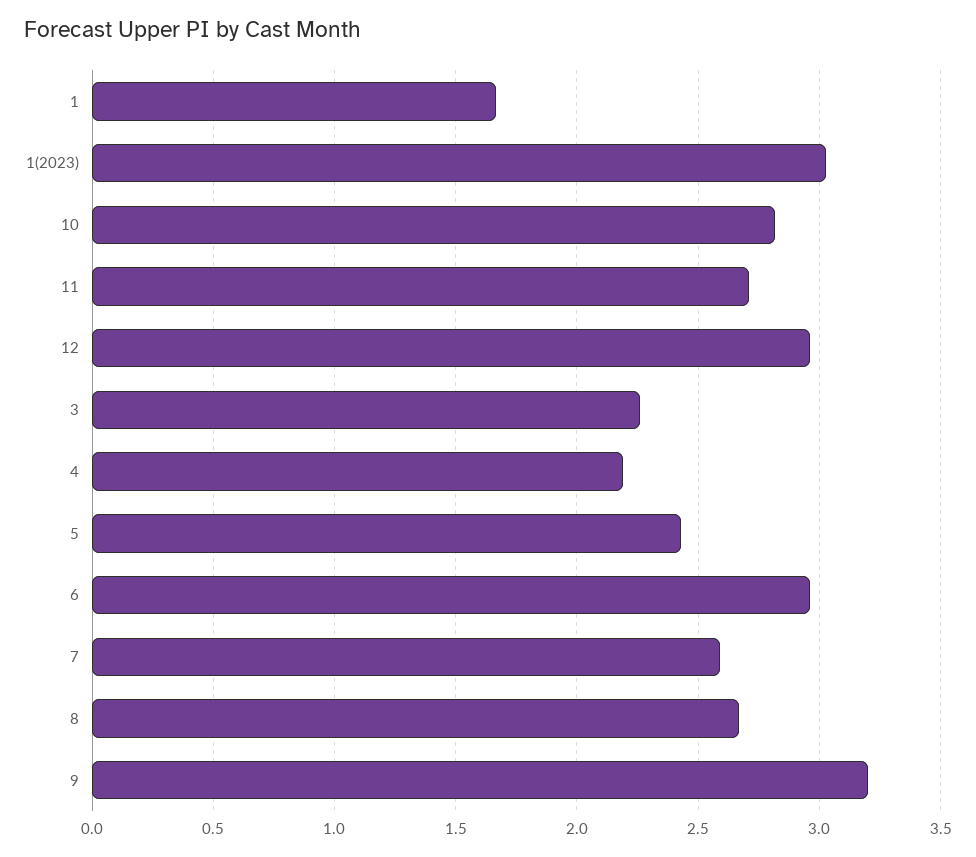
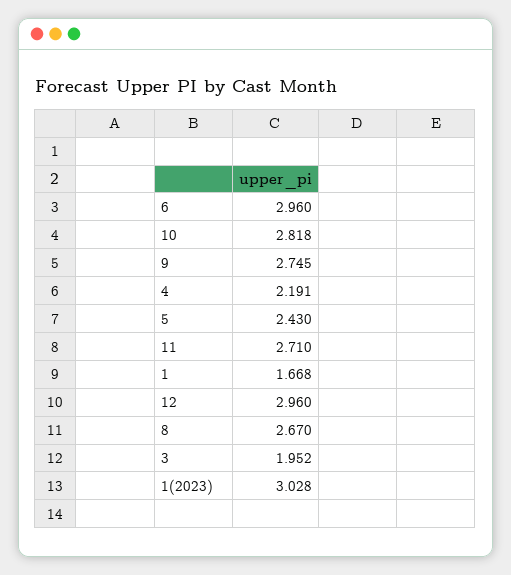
3: 2.25 -> 1.952
7: 2.6 -> none
9: 3.2 -> 2.745

